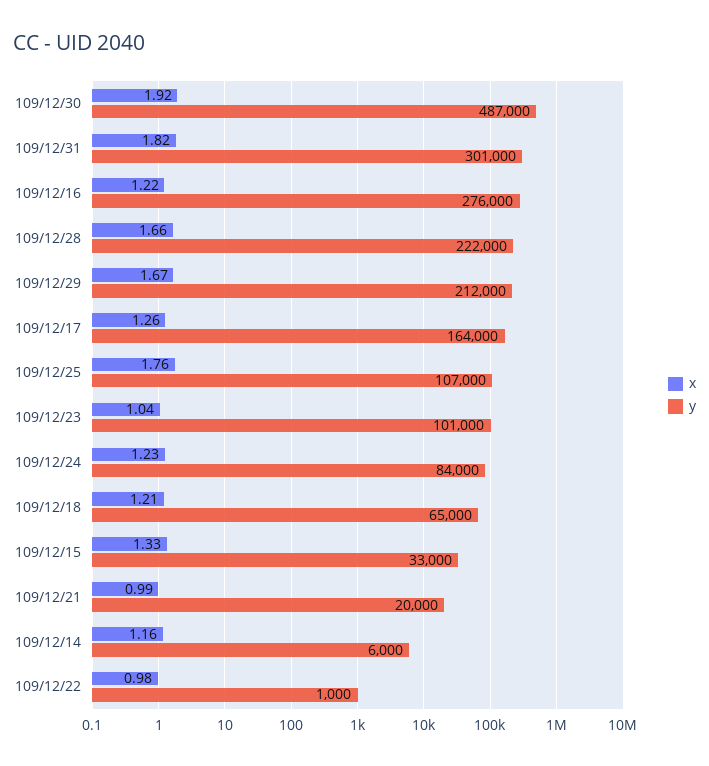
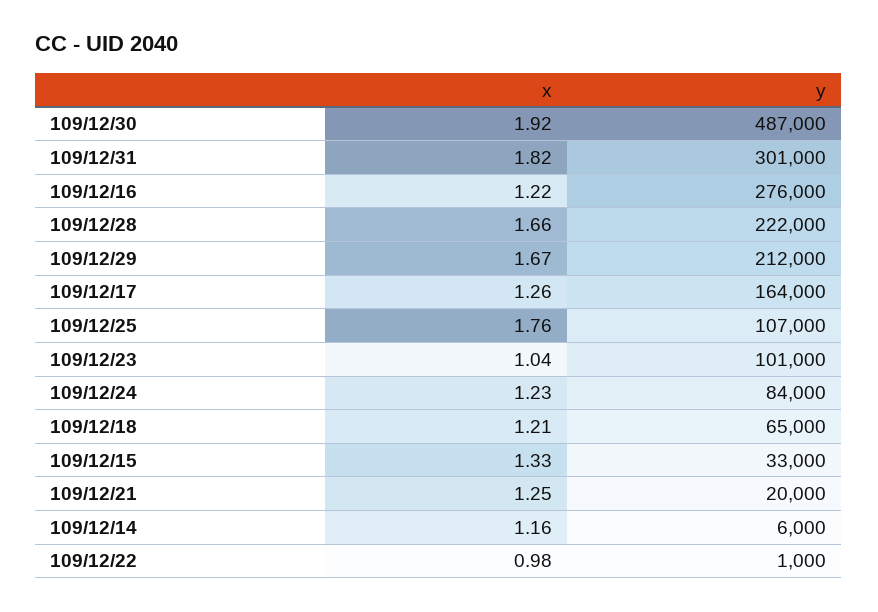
x, 109/12/21: 0.99 -> 1.25

